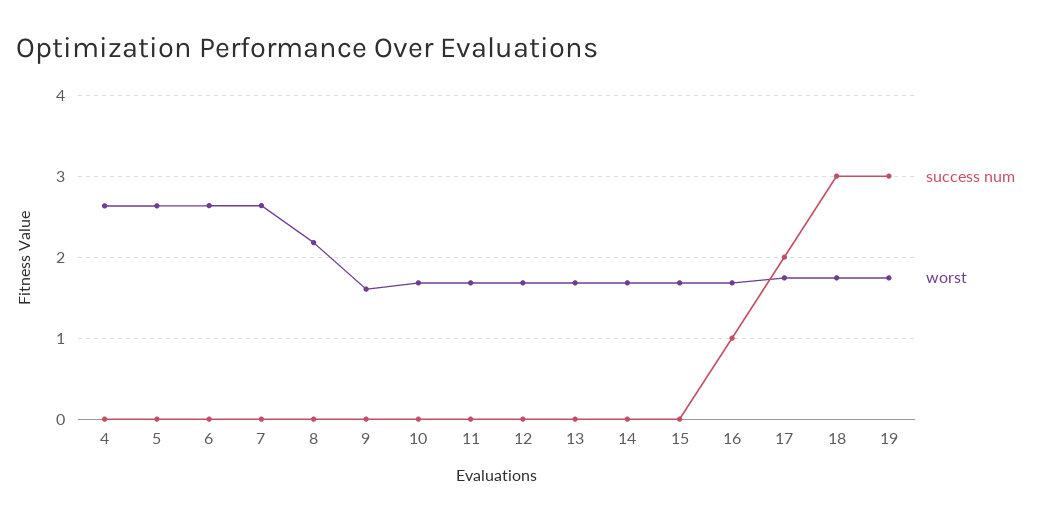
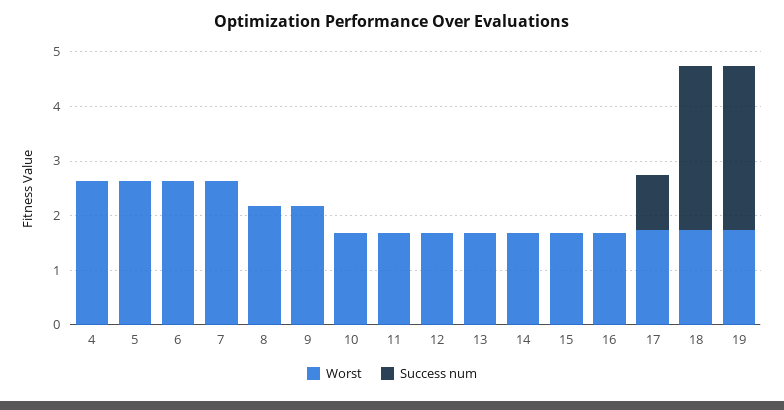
worst, 9: 1.6 -> 2.2
success num, 16: 1 -> 0
success num, 17: 2 -> 1

